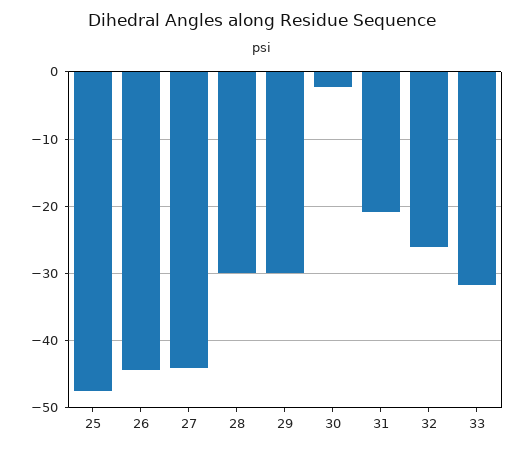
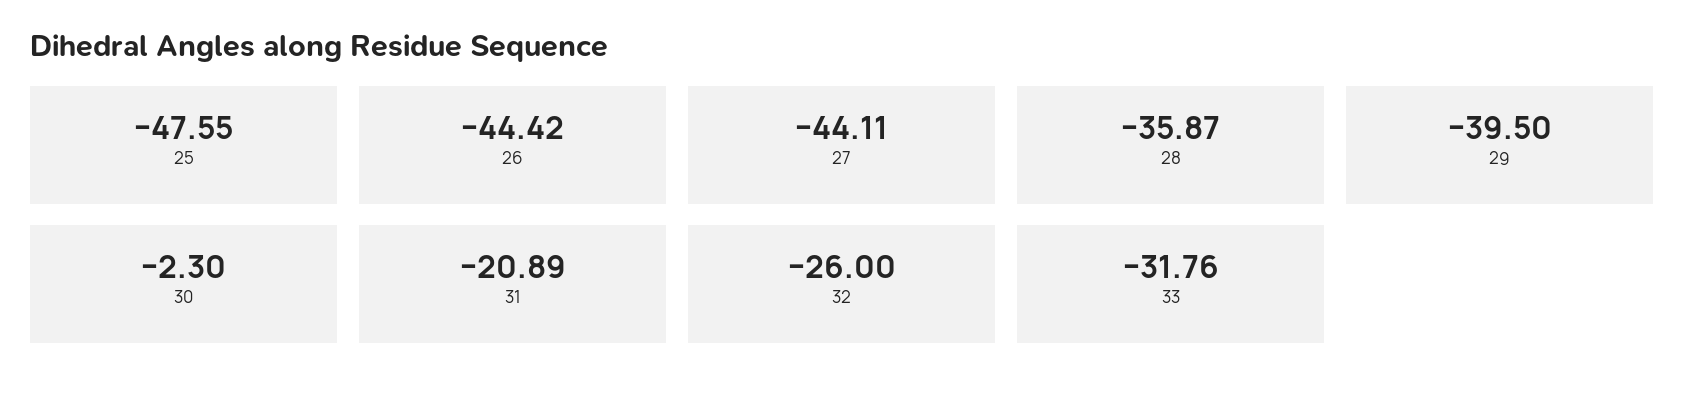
28: -30 -> -35.87
29: -30 -> -39.5

